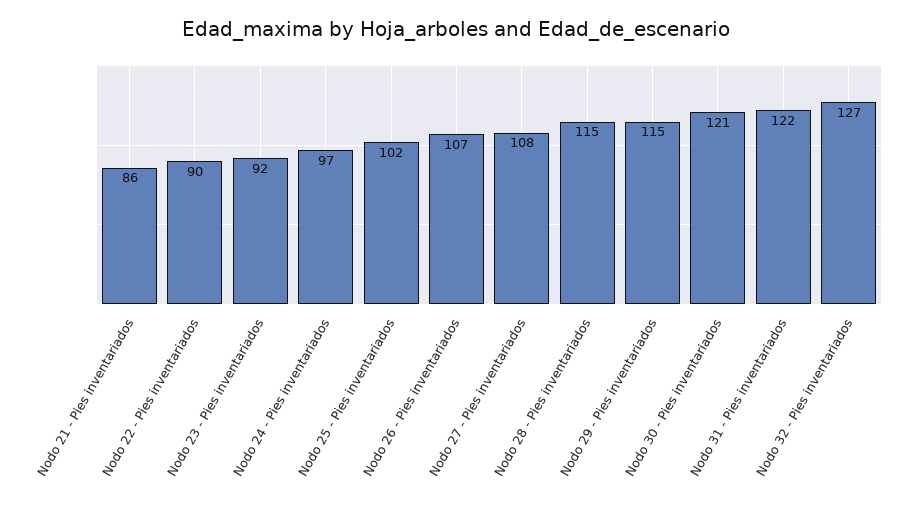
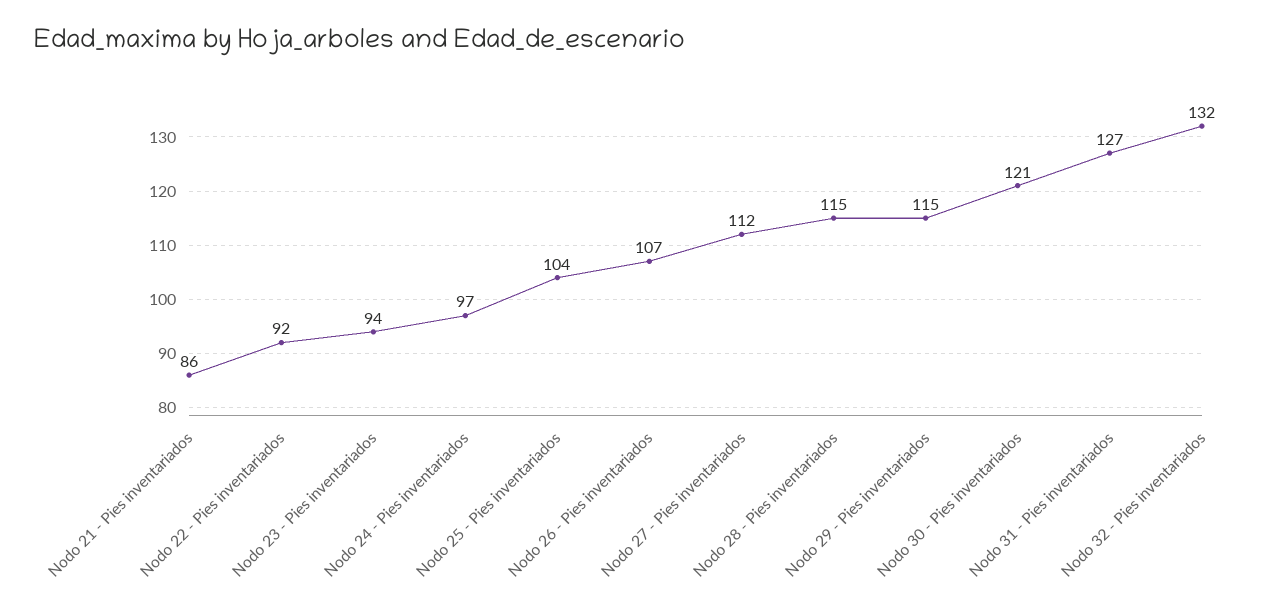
Nodo 22 - Pies inventariados: 90 -> 92
Nodo 23 - Pies inventariados: 92 -> 94
Nodo 25 - Pies inventariados: 102 -> 104
Nodo 27 - Pies inventariados: 108 -> 112
Nodo 31 - Pies inventariados: 122 -> 127
Nodo 32 - Pies inventariados: 127 -> 132

